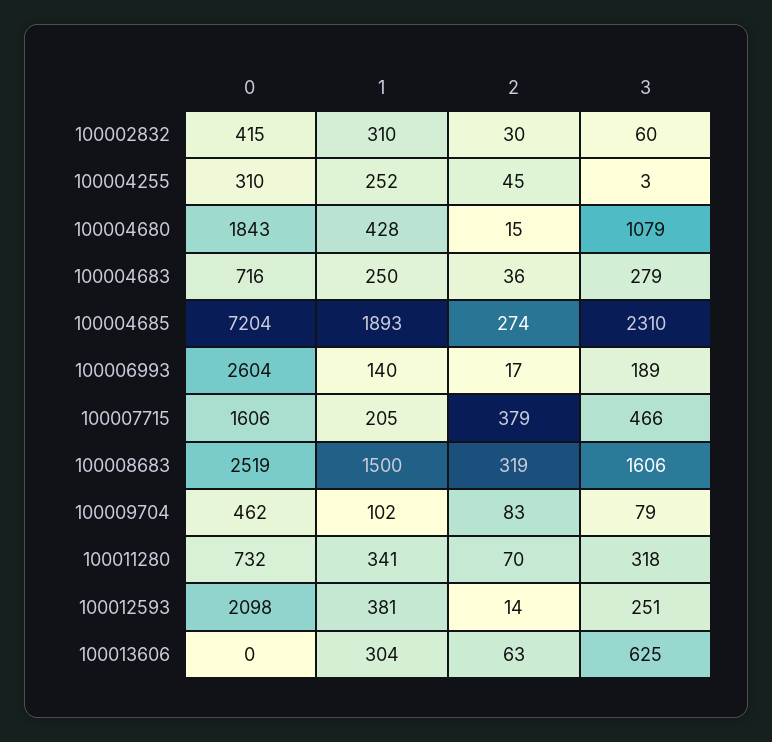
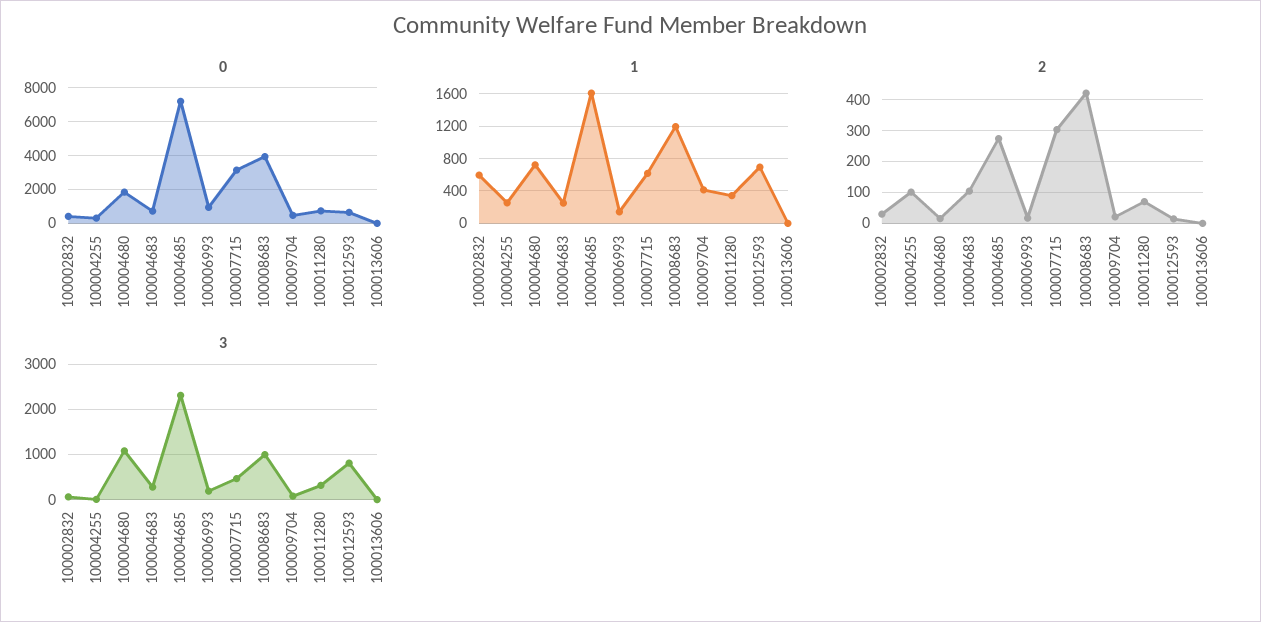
1, 100002832: 310 -> 600
2, 100004255: 45 -> 100
1, 100004680: 428 -> 700
2, 100004683: 36 -> 100
1, 100004685: 1893 -> 1600
0, 100006993: 2604 -> 1000
0, 100007715: 1606 -> 3000
1, 100007715: 205 -> 600
2, 100007715: 379 -> 300
0, 100008683: 2519 -> 4000
1, 100008683: 1500 -> 1200
2, 100008683: 319 -> 420
3, 100008683: 1606 -> 1000
1, 100009704: 102 -> 400
2, 100009704: 83 -> 20
0, 100012593: 2098 -> 500
1, 100012593: 381 -> 700
3, 100012593: 251 -> 800
1, 100013606: 304 -> 0
2, 100013606: 63 -> 0
3, 100013606: 625 -> 0

